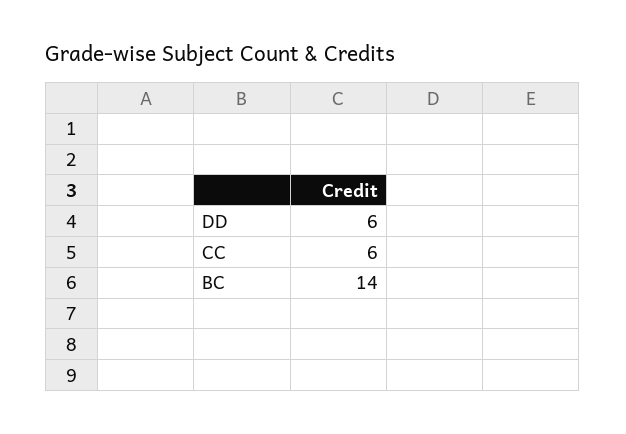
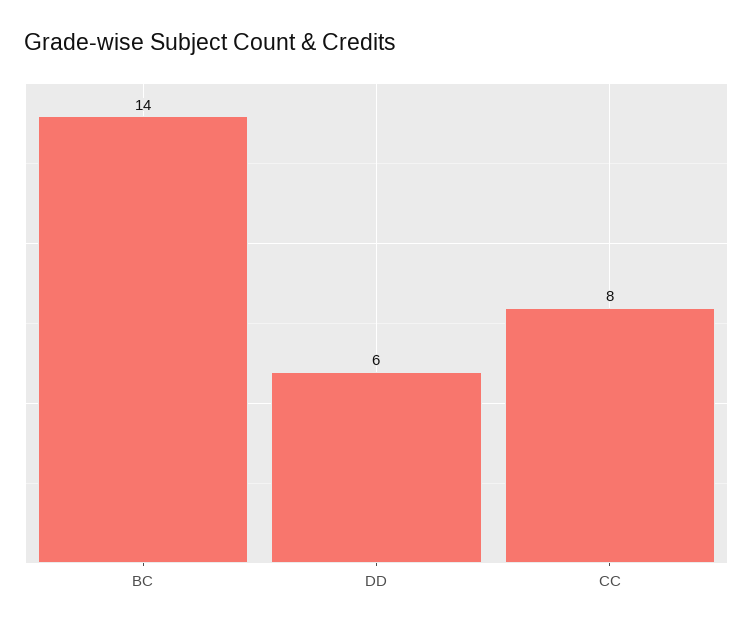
CC: 6 -> 8

